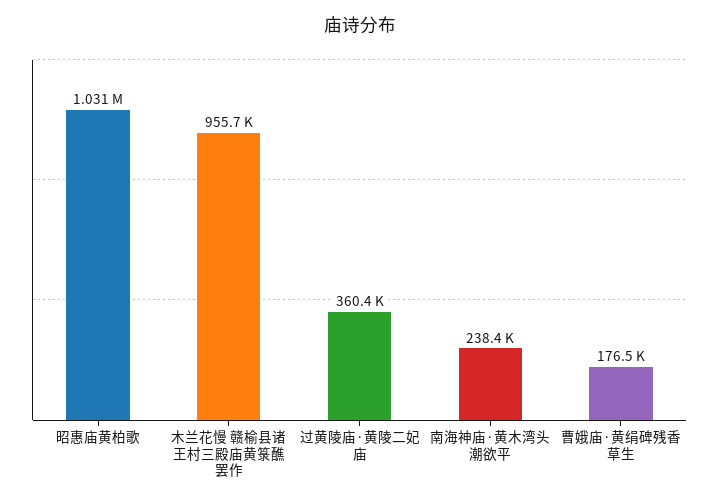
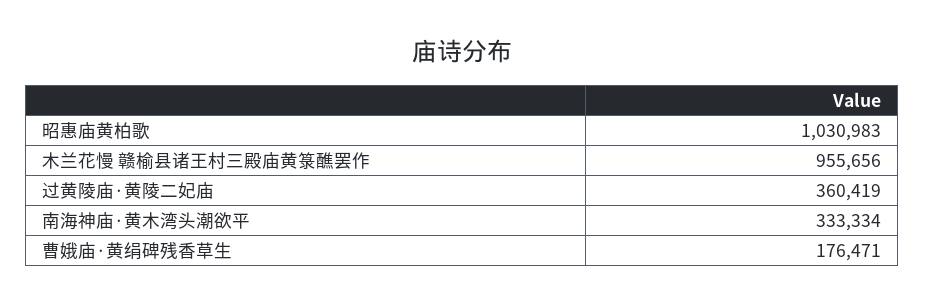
南海神庙·黄木湾头潮欲平: 238400 -> 333334

